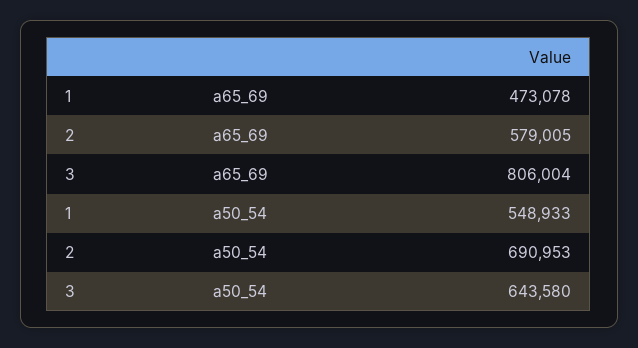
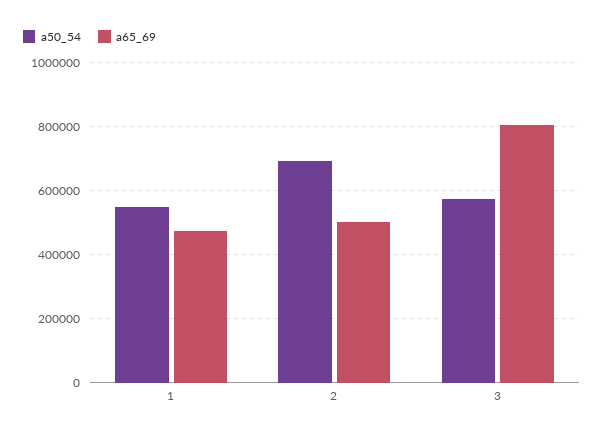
a65_69, 2: 579005 -> 500000
a50_54, 3: 643580 -> 580000

